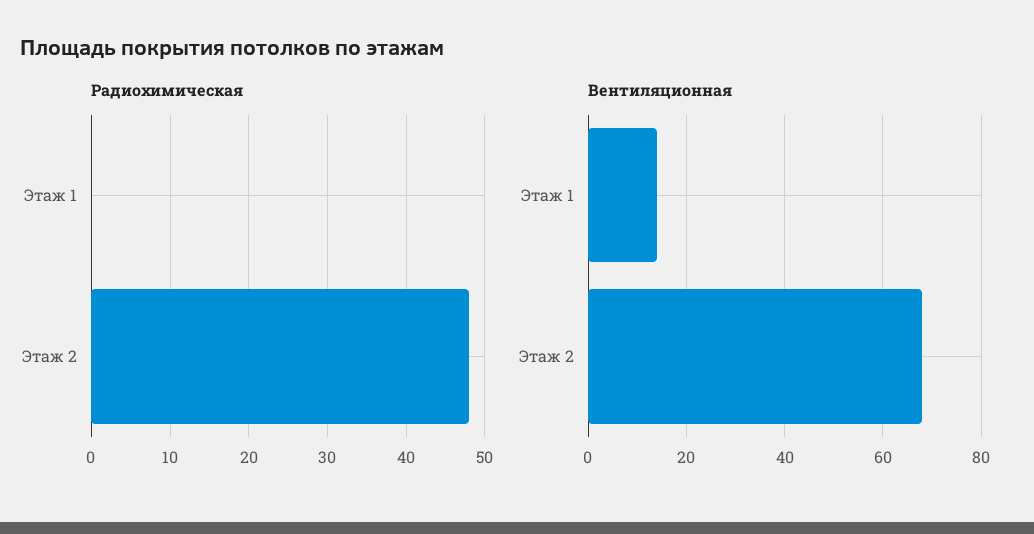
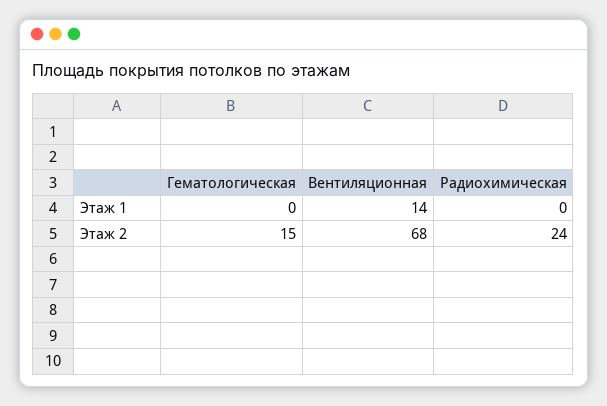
Радиохимическая, Этаж 2: 48 -> 24
Гематологическая, Этаж 1: none -> 0
Гематологическая, Этаж 2: none -> 15

